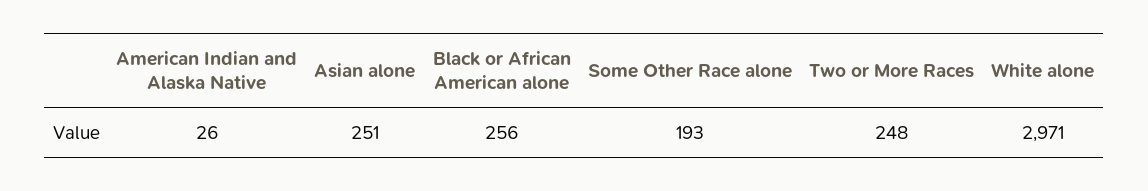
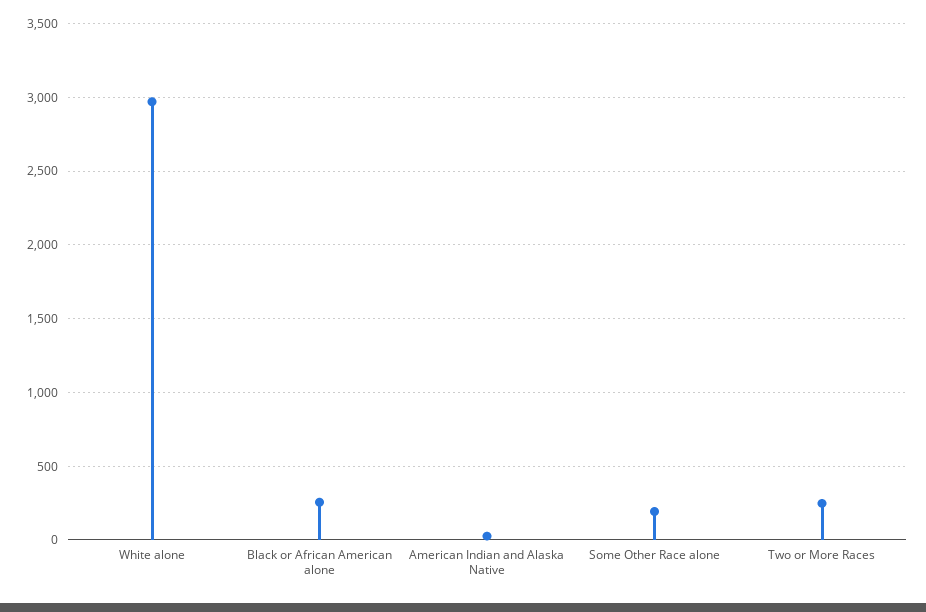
Asian alone: 251 -> none

